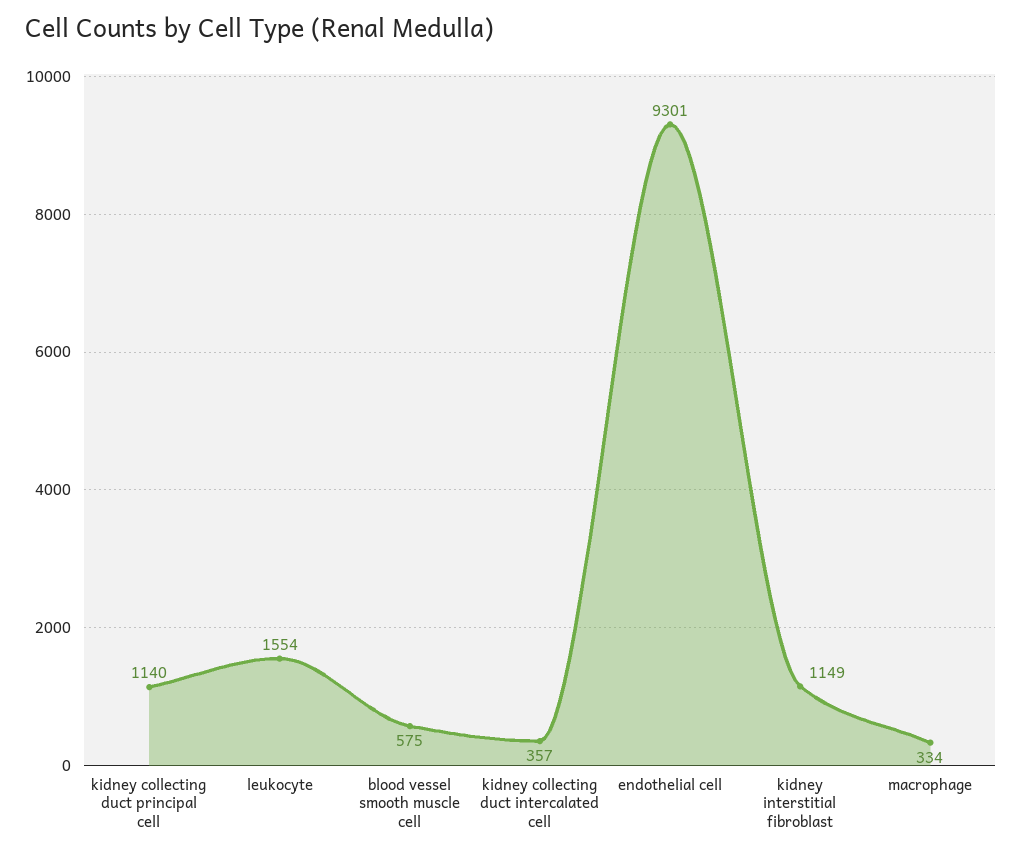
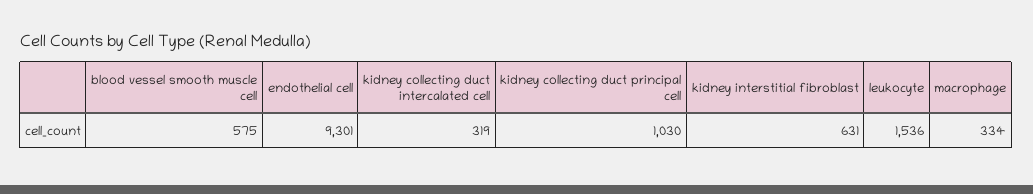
kidney collecting duct principal cell: 1140 -> 1030
leukocyte: 1554 -> 1536
kidney collecting duct intercalated cell: 357 -> 319
kidney interstitial fibroblast: 1149 -> 631

